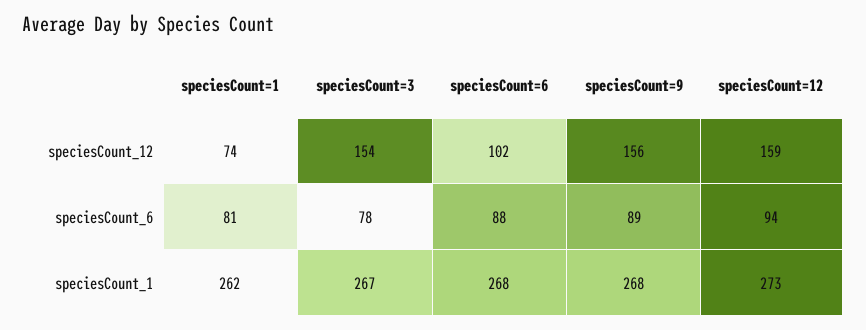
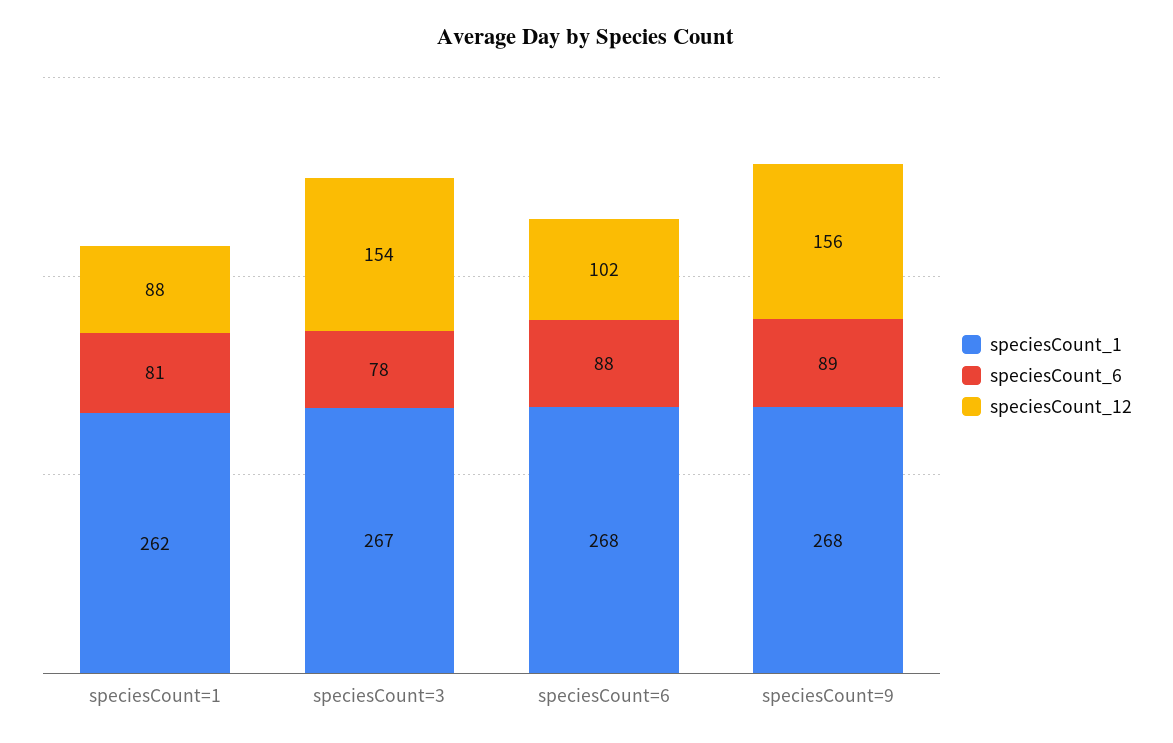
speciesCount_12, speciesCount=1: 74 -> 88
speciesCount_12, speciesCount=12: 159 -> none
speciesCount_6, speciesCount=12: 94 -> none
speciesCount_1, speciesCount=12: 273 -> none

